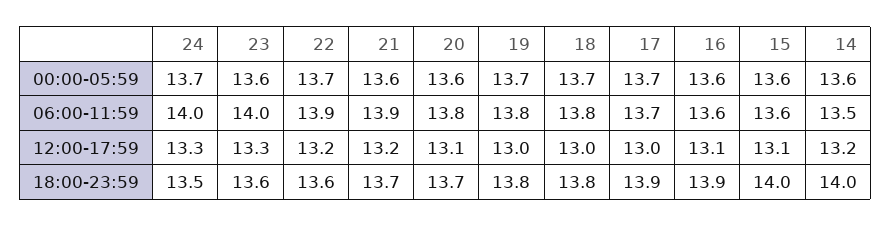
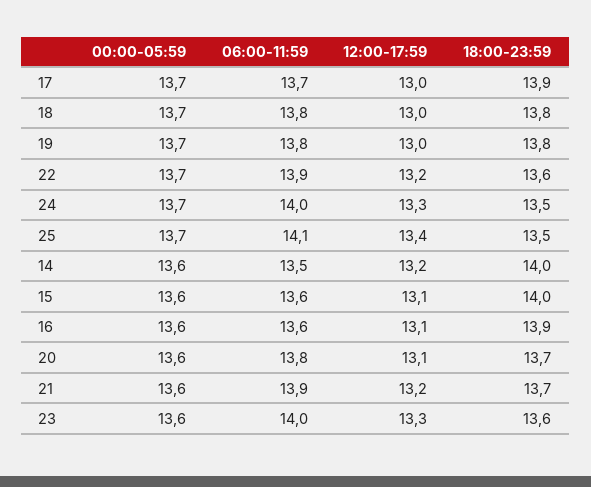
25, 00:00-05:59: none -> 13.7
25, 06:00-11:59: none -> 14.1
25, 12:00-17:59: none -> 13.4
25, 18:00-23:59: none -> 13.5

